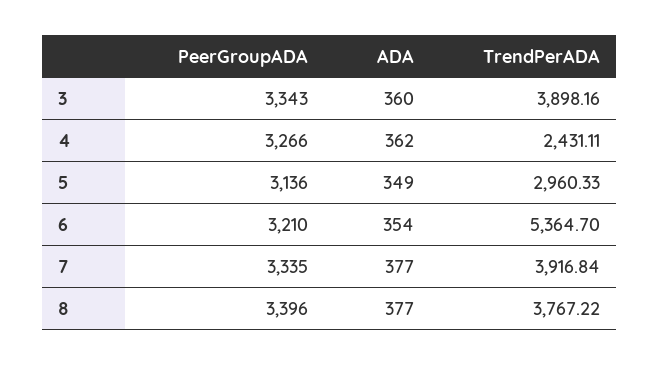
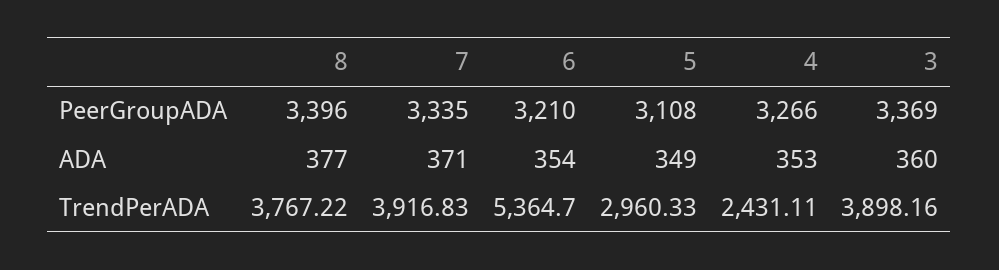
PeerGroupADA, 3: 3343 -> 3369
ADA, 4: 362 -> 353
PeerGroupADA, 5: 3136 -> 3108
ADA, 7: 377 -> 371
TrendPerADA, 7: 3916.84 -> 3916.83

